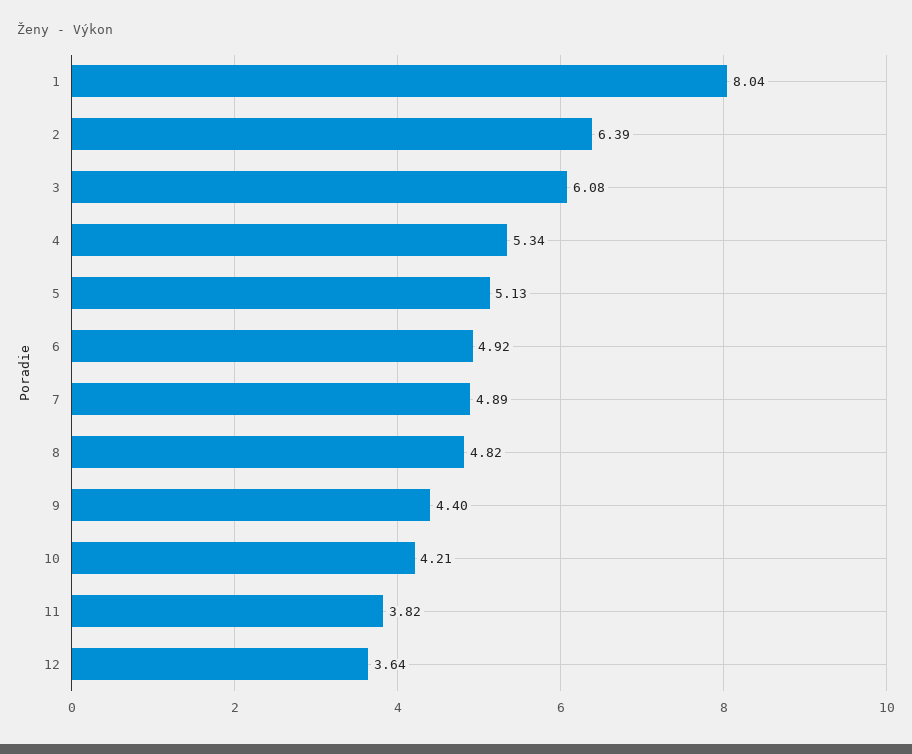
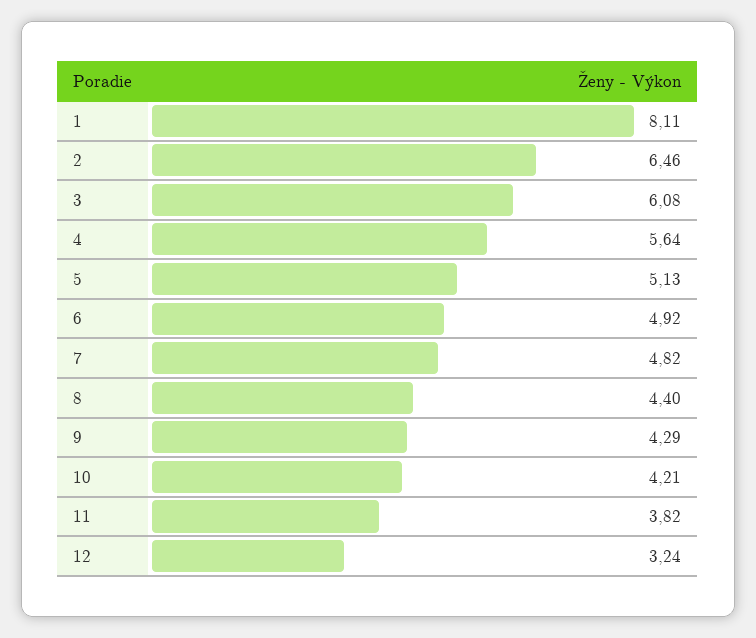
1: 8.04 -> 8.11
2: 6.39 -> 6.46
4: 5.34 -> 5.64
7: 4.89 -> 4.82
8: 4.82 -> 4.4
9: 4.4 -> 4.29
12: 3.64 -> 3.24

